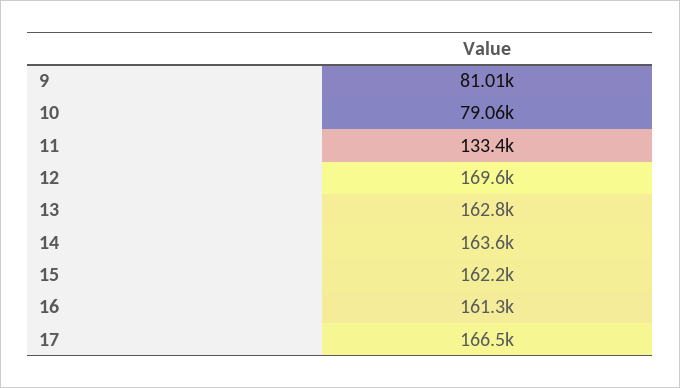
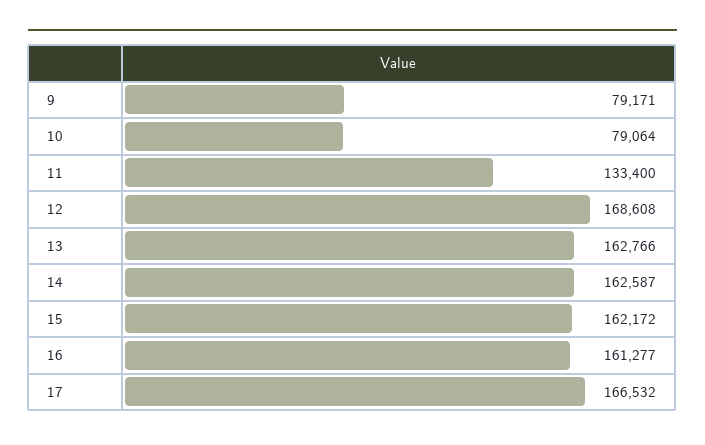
9: 81010 -> 79171
12: 169600 -> 168608
14: 163600 -> 162587

